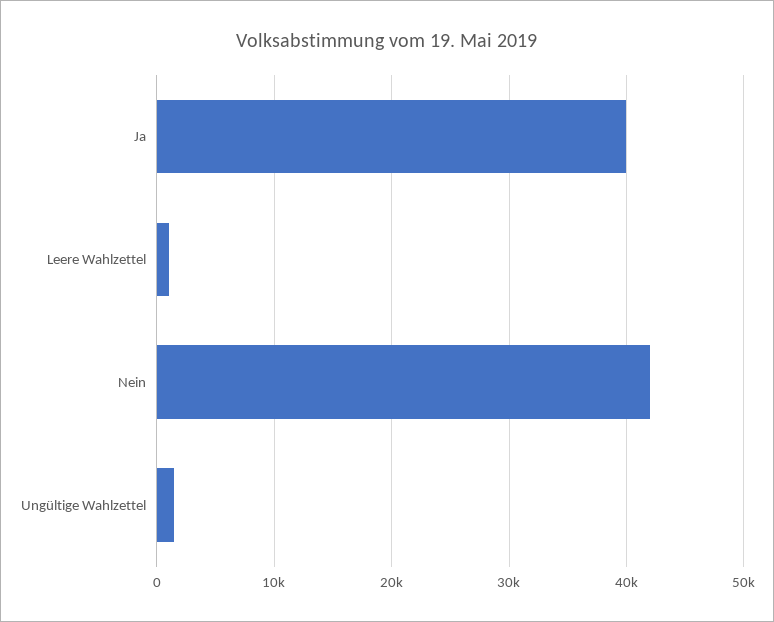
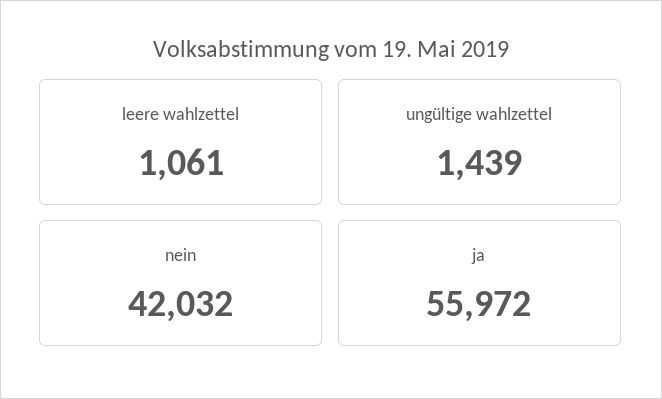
Ja: 40000 -> 55972

